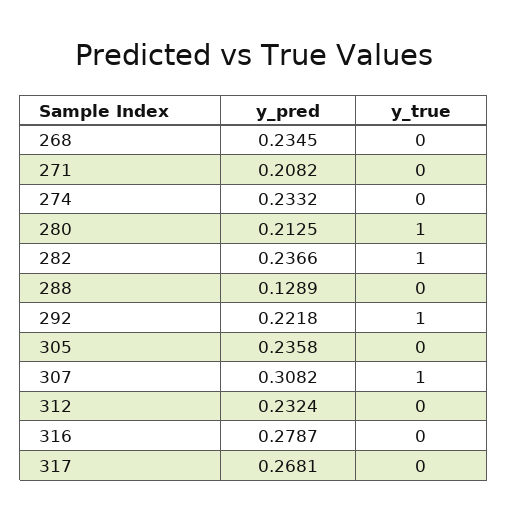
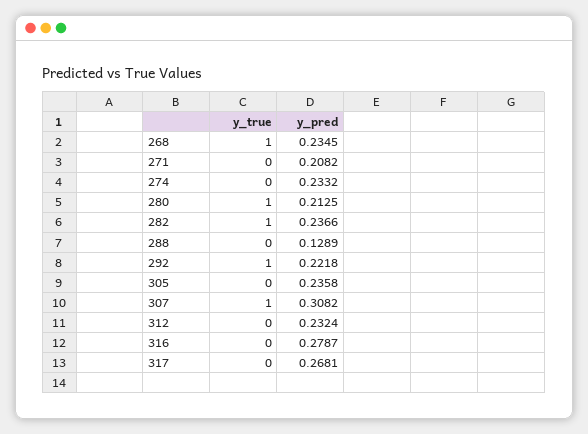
y_true, 268: 0 -> 1

